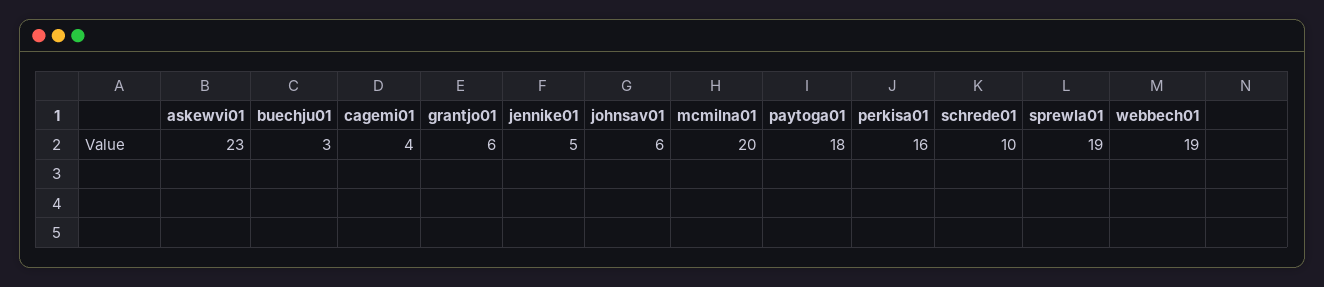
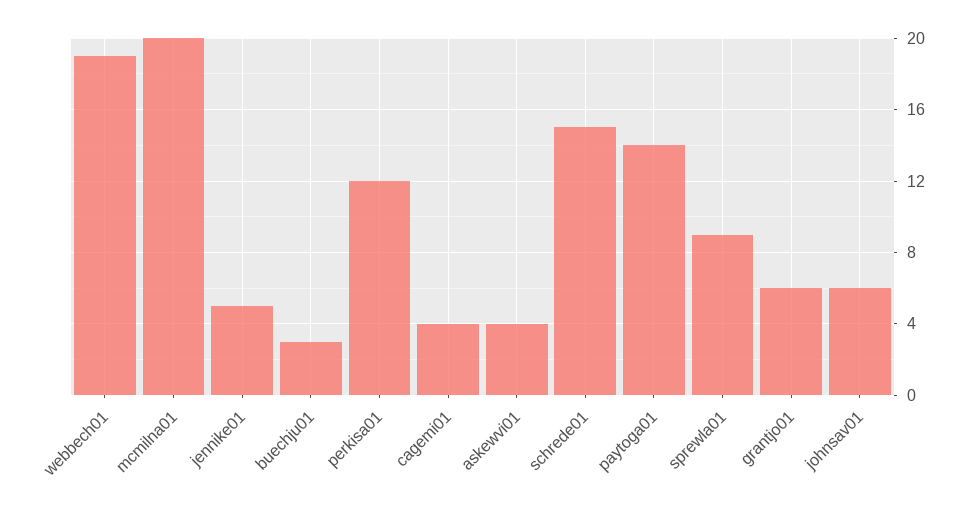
askewvi01: 23 -> 4
paytoga01: 18 -> 14
perkisa01: 16 -> 12
schrede01: 10 -> 15
sprewla01: 19 -> 9

